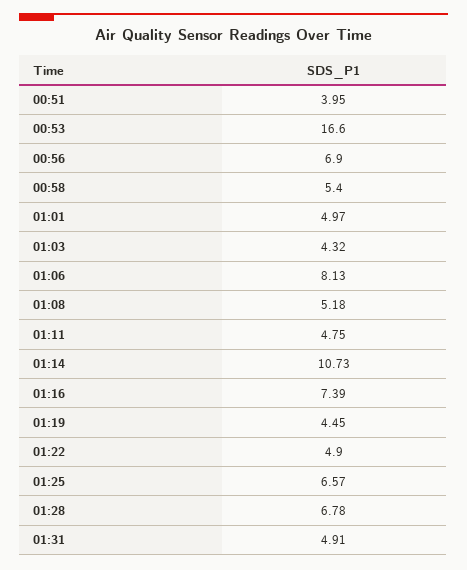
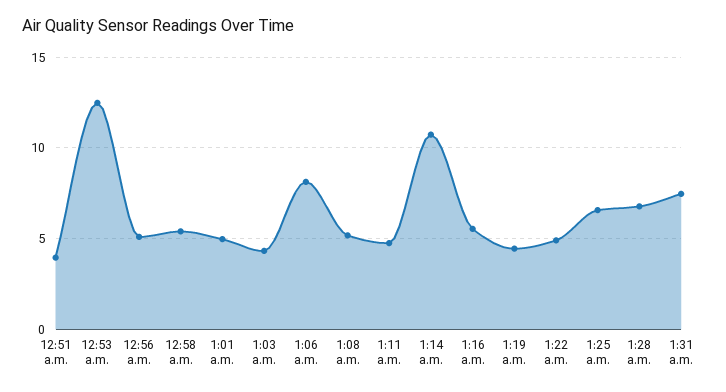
00:53: 16.6 -> 12.5
00:56: 6.9 -> 5
01:16: 7.39 -> 5.5
01:31: 4.91 -> 7.5

